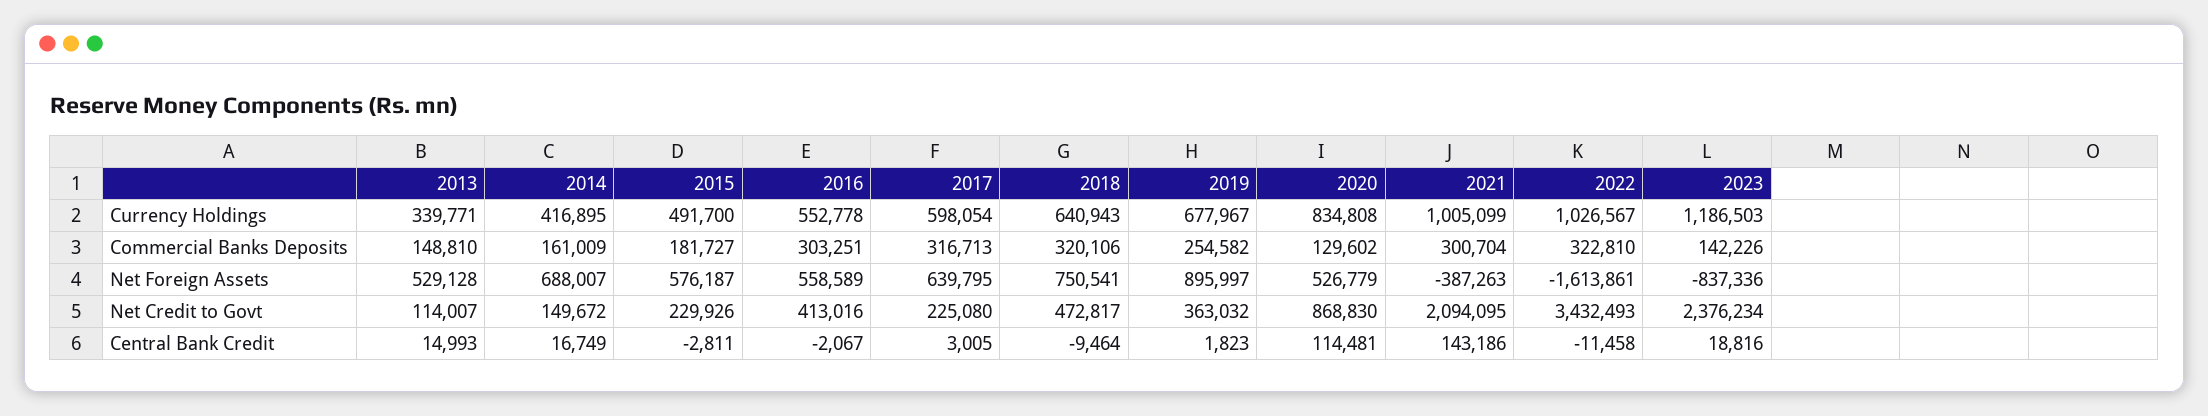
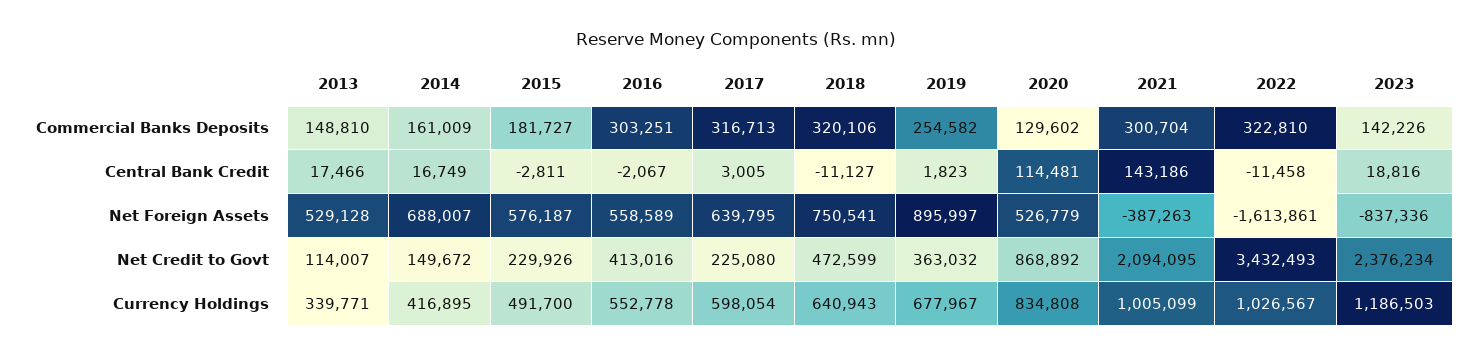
2018, Net Credit to Govt: 472817 -> 472599
2020, Net Credit to Govt: 868830 -> 868892
2013, Central Bank Credit: 14993 -> 17466
2018, Central Bank Credit: -9464 -> -11127

